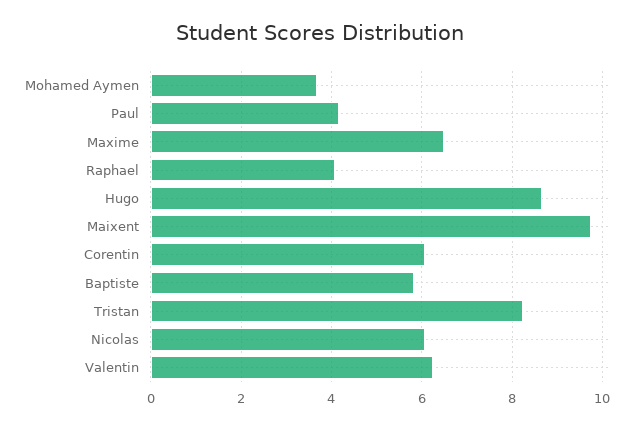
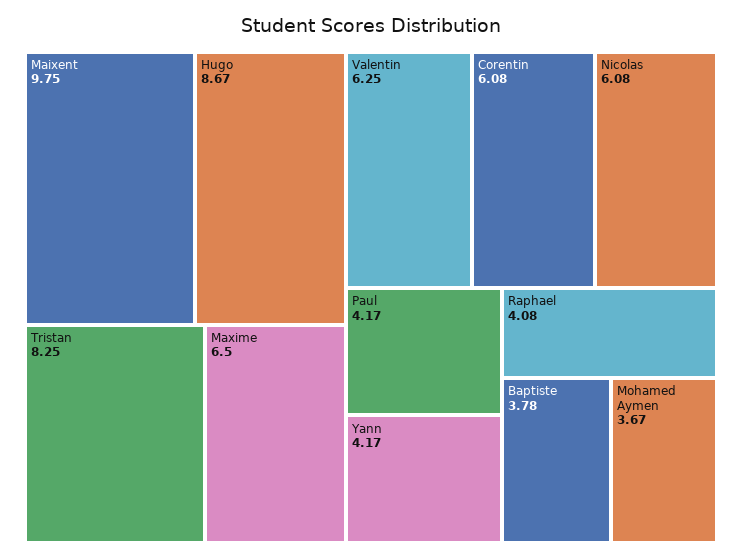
Baptiste: 5.8 -> 3.78
Yann: none -> 4.17

